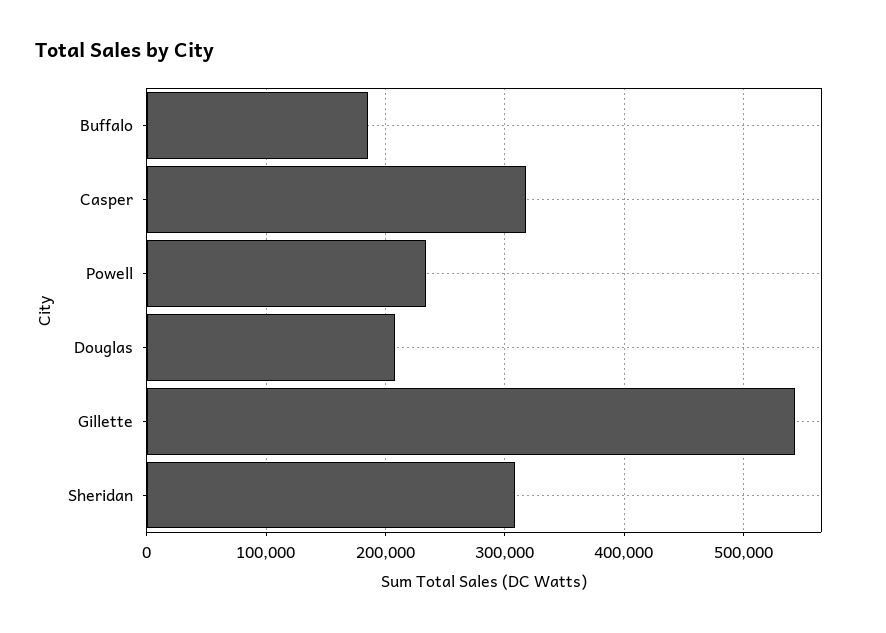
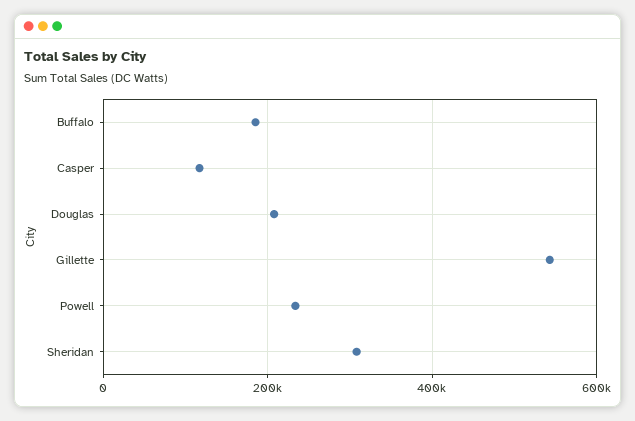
Casper: 320000 -> 120000

